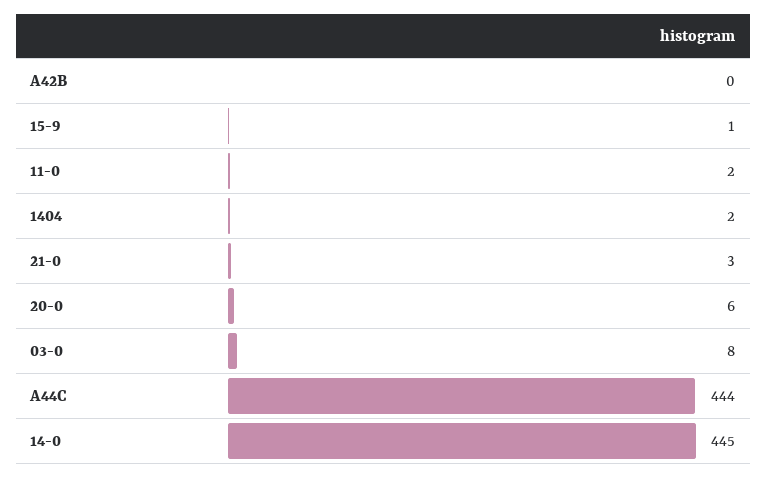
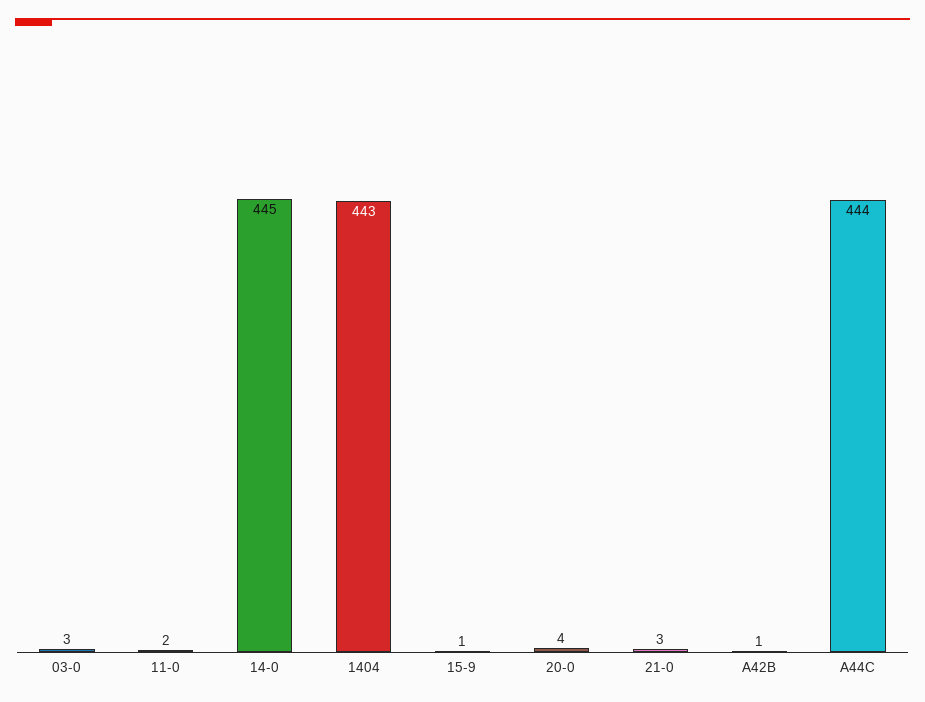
A42B: 0 -> 1
1404: 2 -> 443
20-0: 6 -> 4
03-0: 8 -> 3

